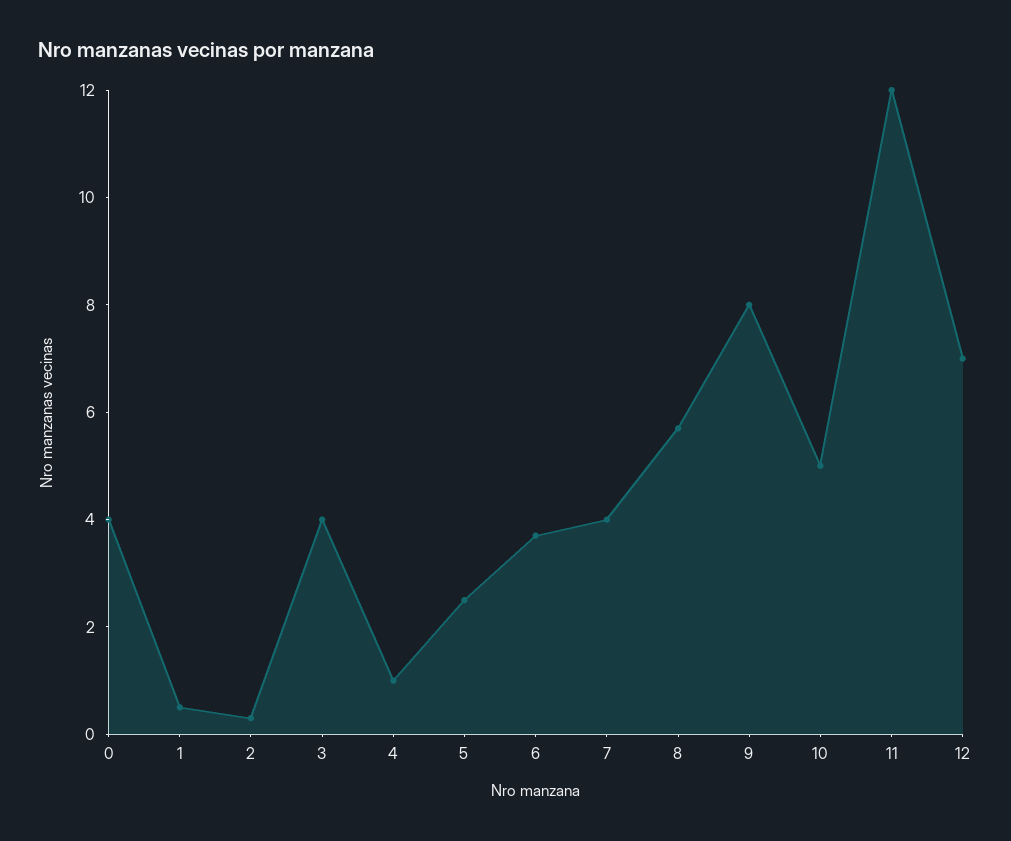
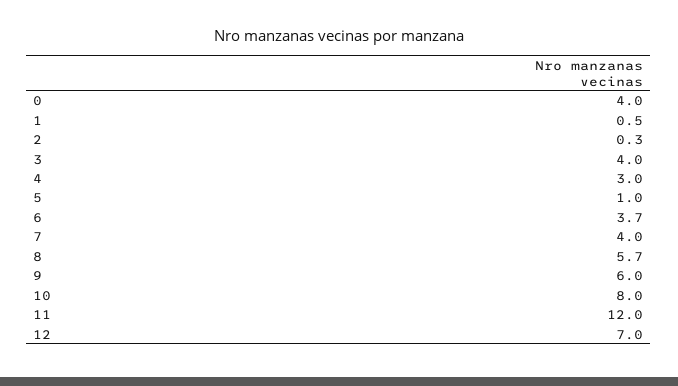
4: 1 -> 3
5: 2.5 -> 1
9: 8 -> 6
10: 5 -> 8

